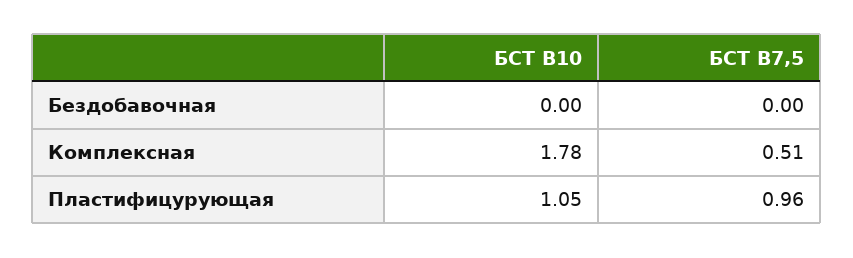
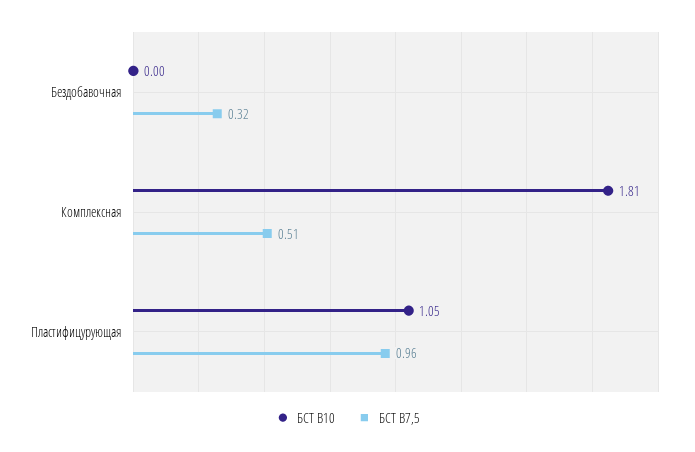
БСТ В7,5, Бездобавочная: 0 -> 0.32
БСТ В10, Комплексная: 1.78 -> 1.81

